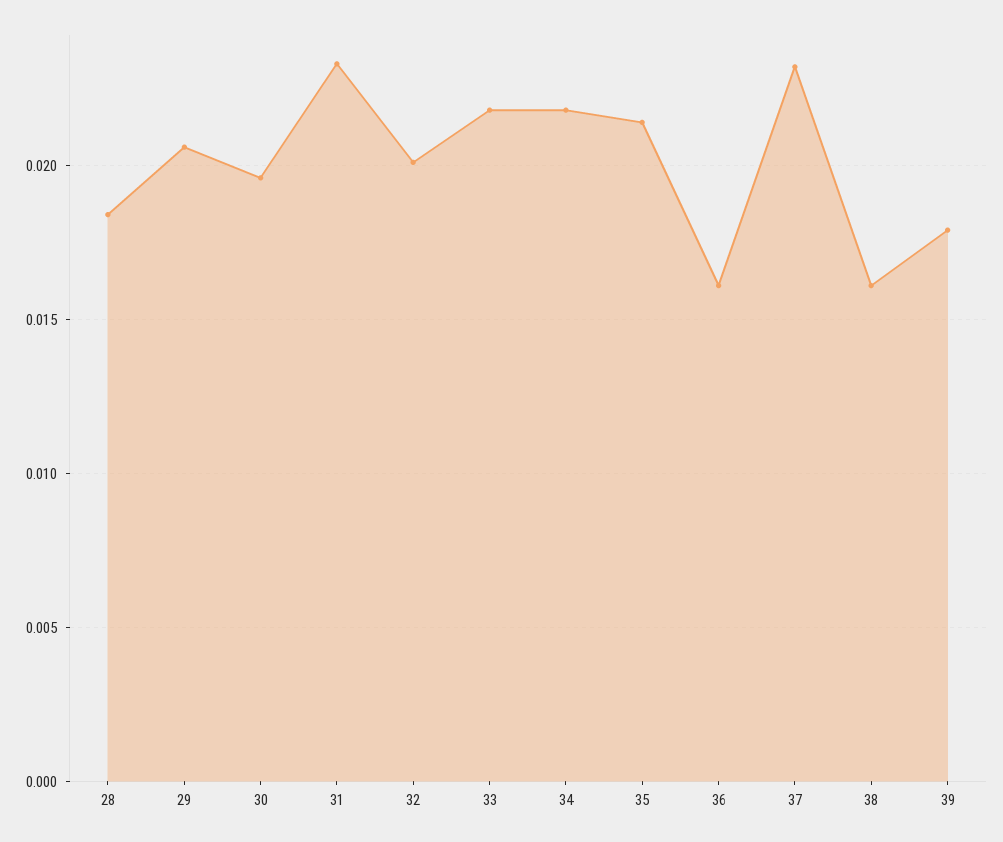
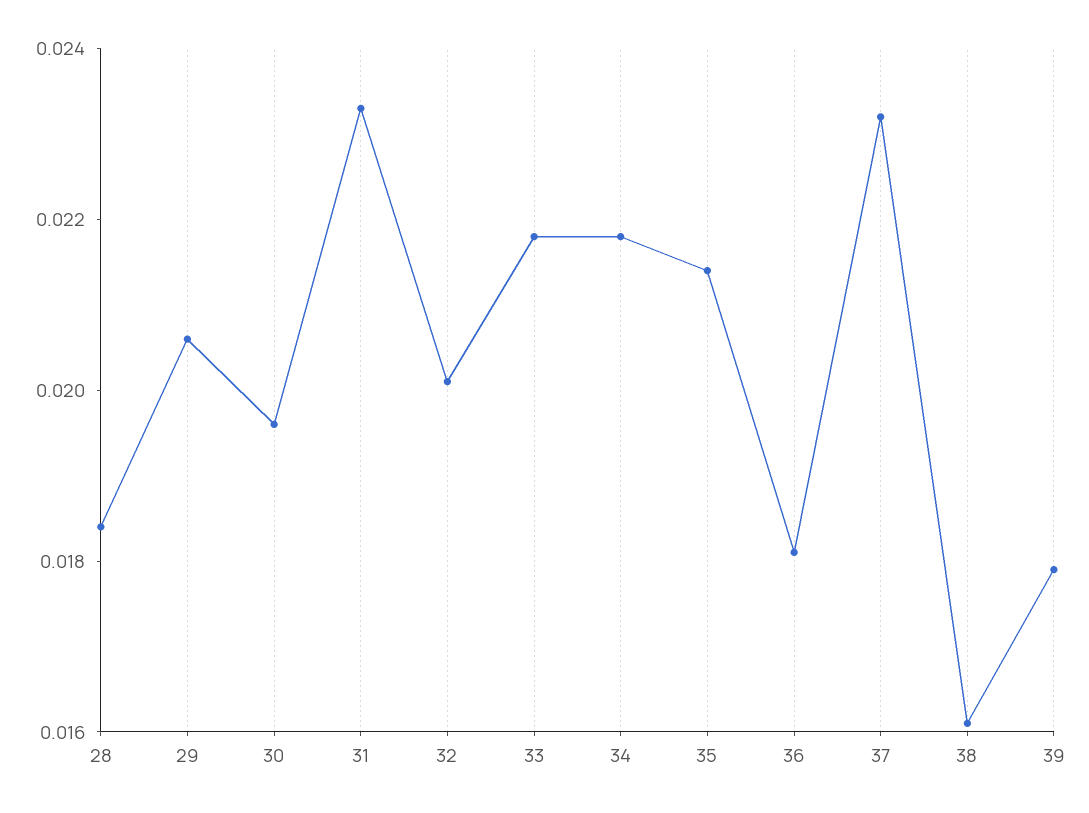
36: 0.016 -> 0.018

